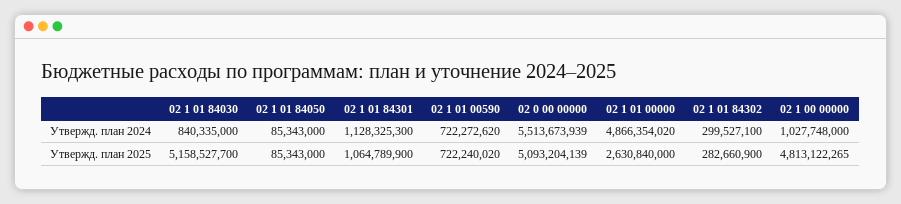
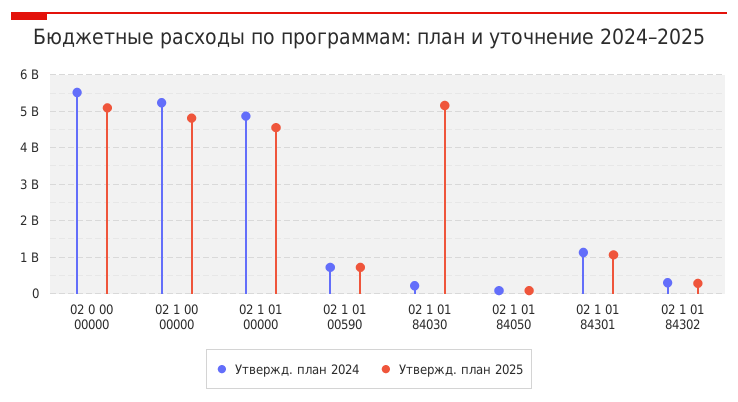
Утвержд. план 2024, 02 1 01 84030: 840335000 -> 200000000
Утвержд. план 2024, 02 1 00 00000: 1027748000 -> 5200000000
Утвержд. план 2025, 02 1 01 00000: 2630840000 -> 4600000000

